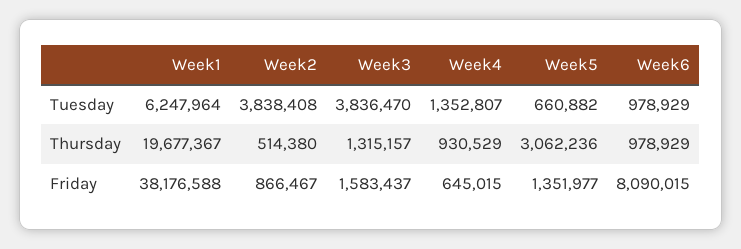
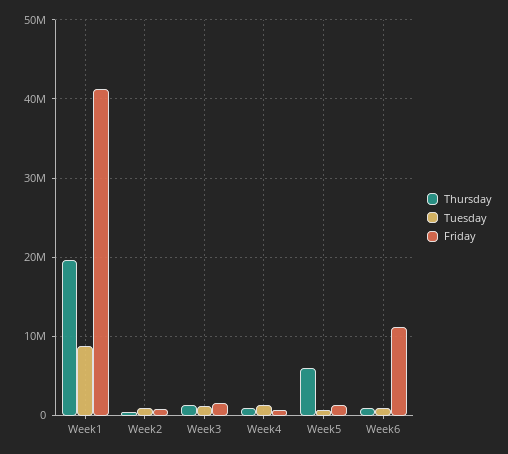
Tuesday, Week1: 6247964 -> 9000000
Tuesday, Week2: 3838408 -> 1000000
Tuesday, Week3: 3836470 -> 1000000
Thursday, Week5: 3062236 -> 6000000
Friday, Week1: 38176588 -> 41000000
Friday, Week6: 8090015 -> 11000000

